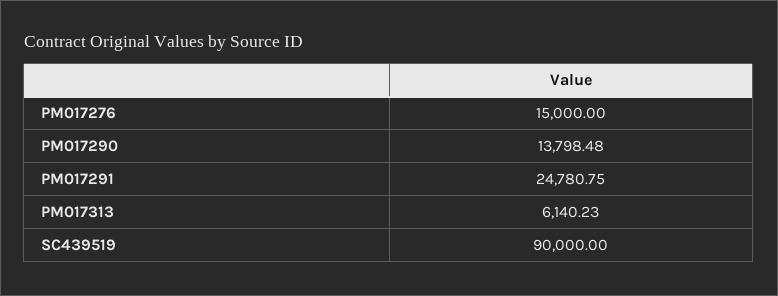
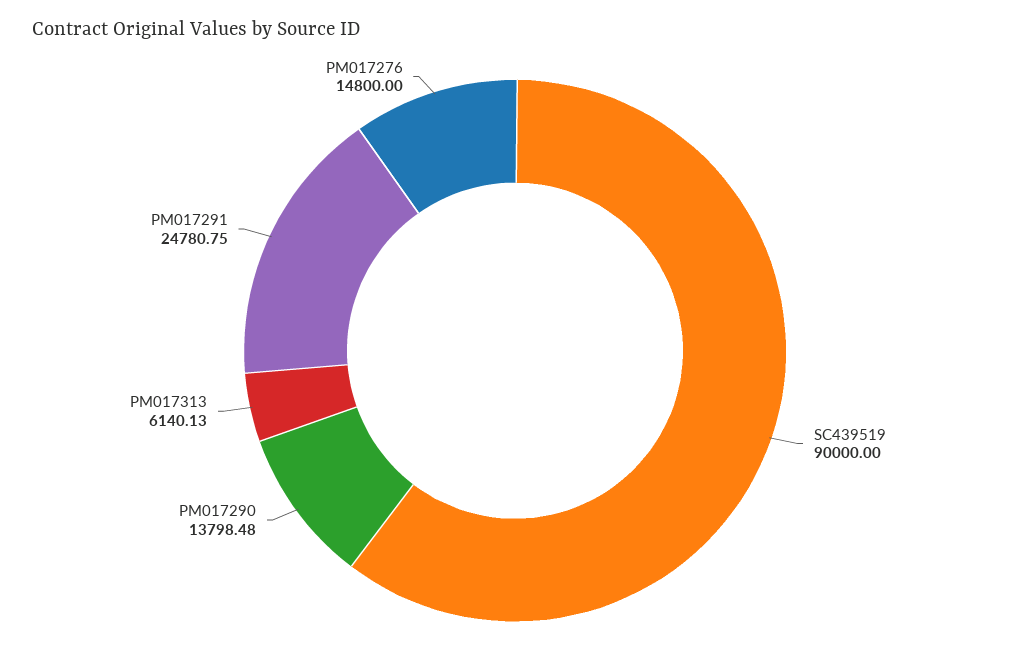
PM017276: 15000 -> 14800
PM017313: 6140.23 -> 6140.13

